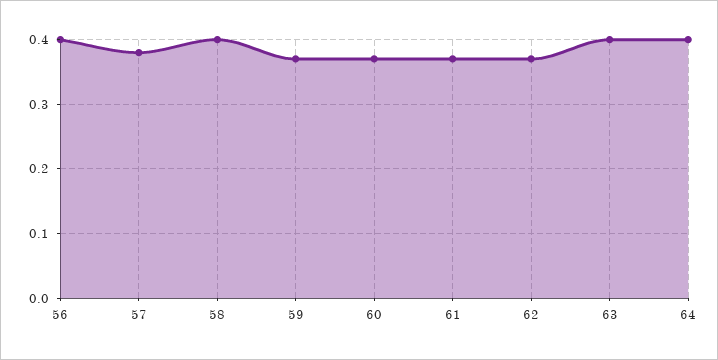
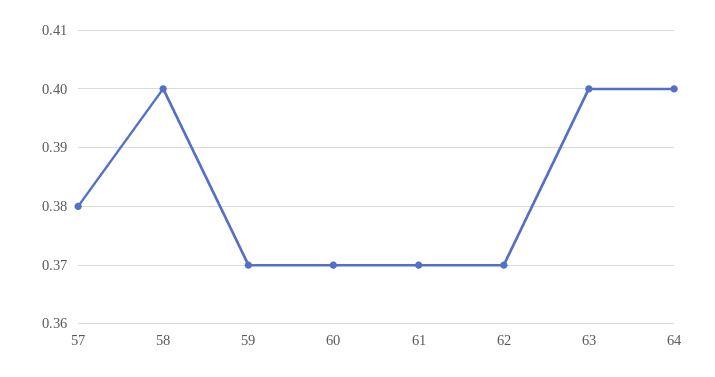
56: 0.4 -> none

